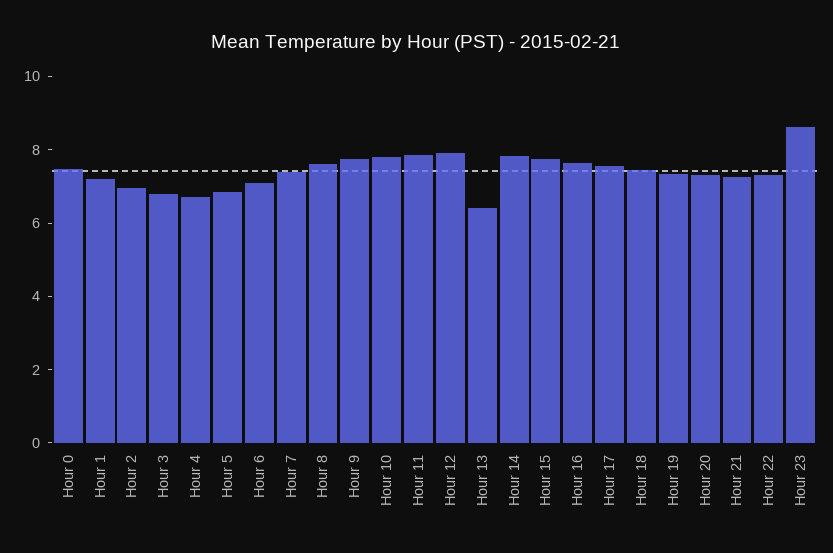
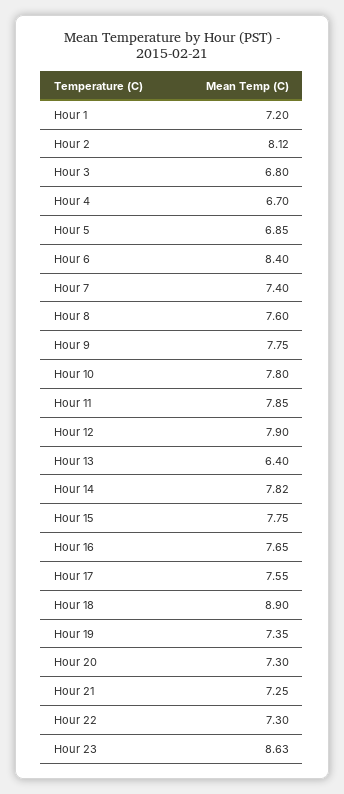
Hour 0: 7.5 -> none
Hour 2: 7 -> 8.12
Hour 6: 7 -> 8.4
Hour 18: 7.5 -> 8.9

